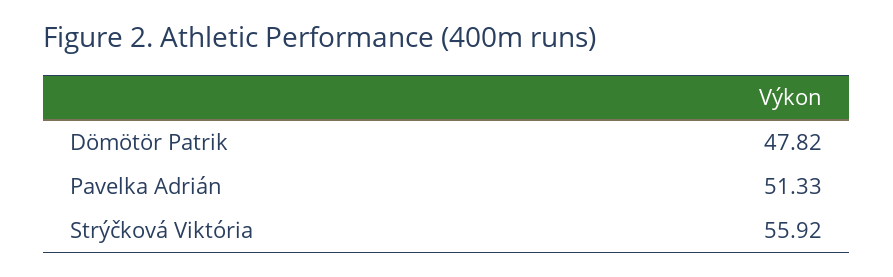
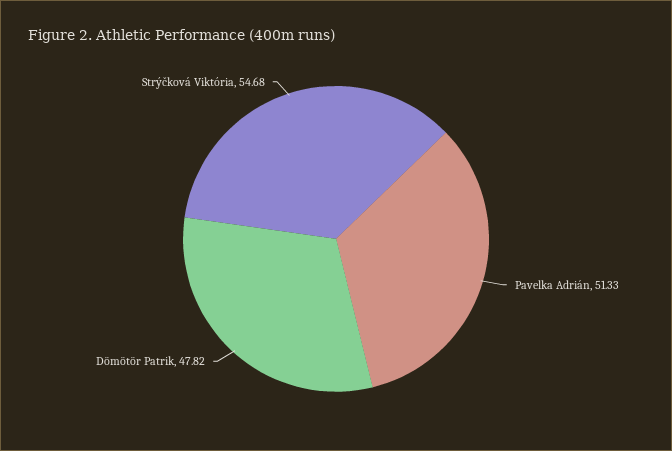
Strýčková Viktória: 55.92 -> 54.68

